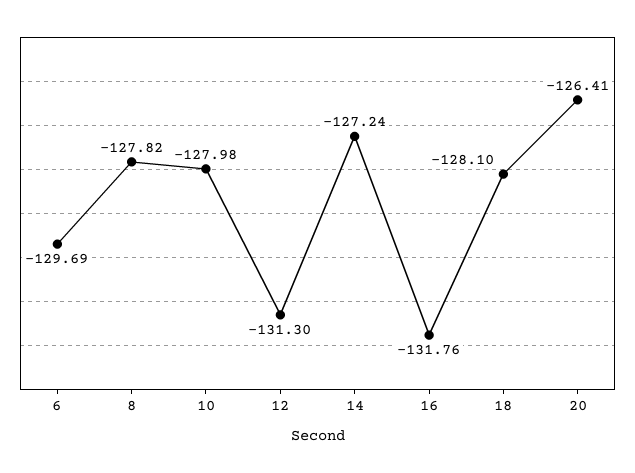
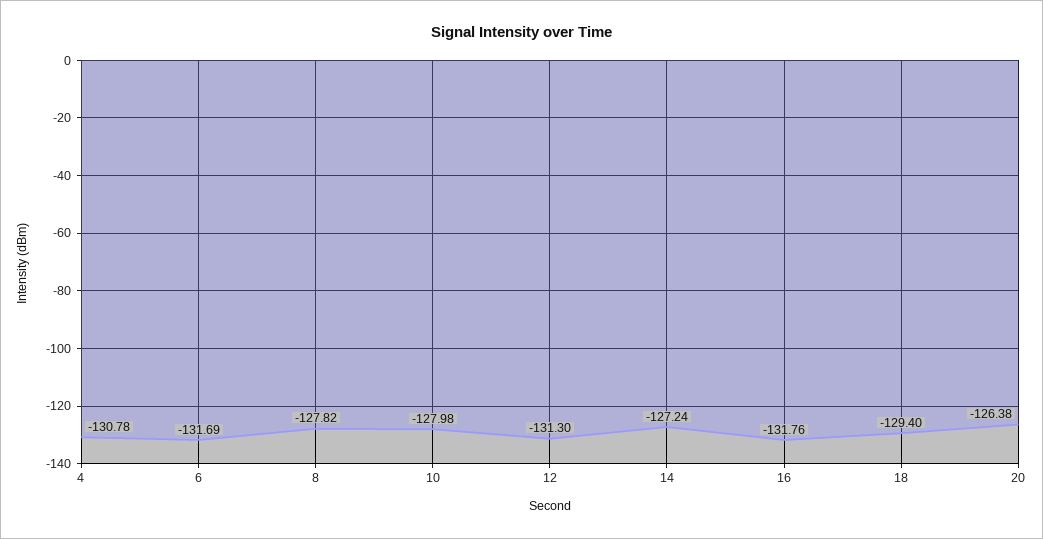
6: -129.69 -> -131.69
18: -128.1 -> -129.4
20: -126.41 -> -126.38
4: none -> -130.78

